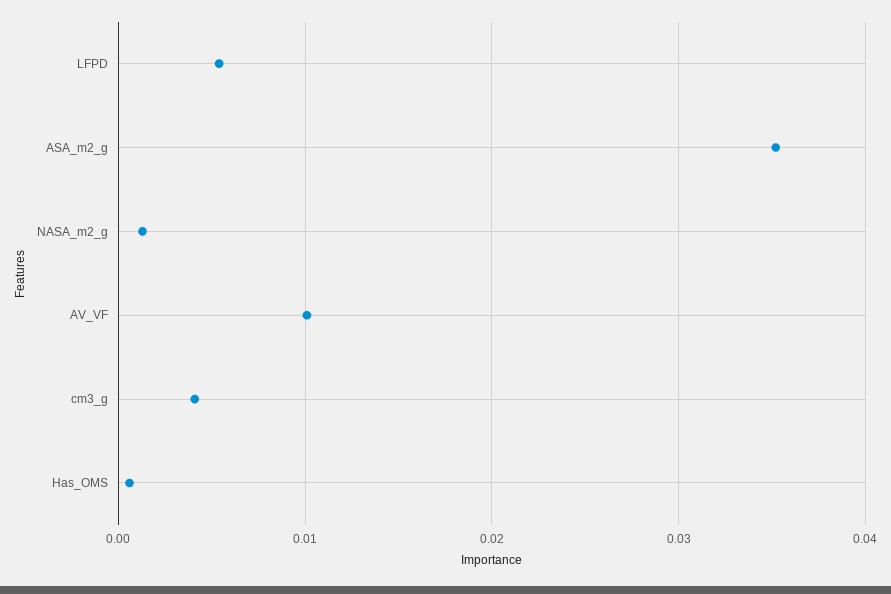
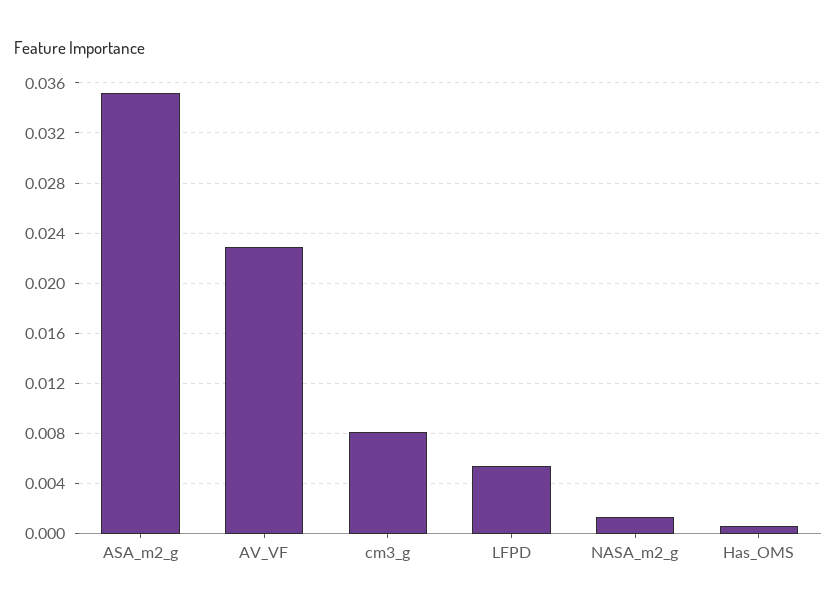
AV_VF: 0.01 -> 0.023
cm3_g: 0.004 -> 0.008

